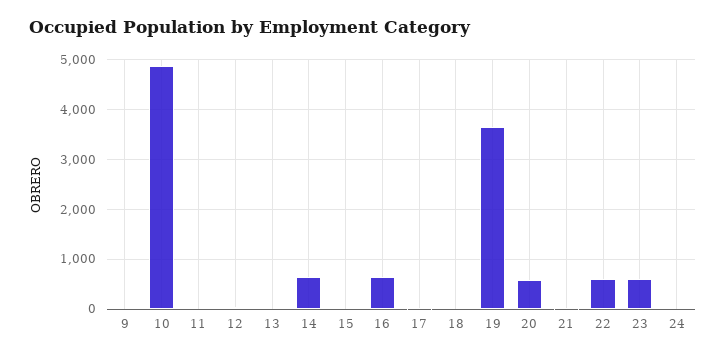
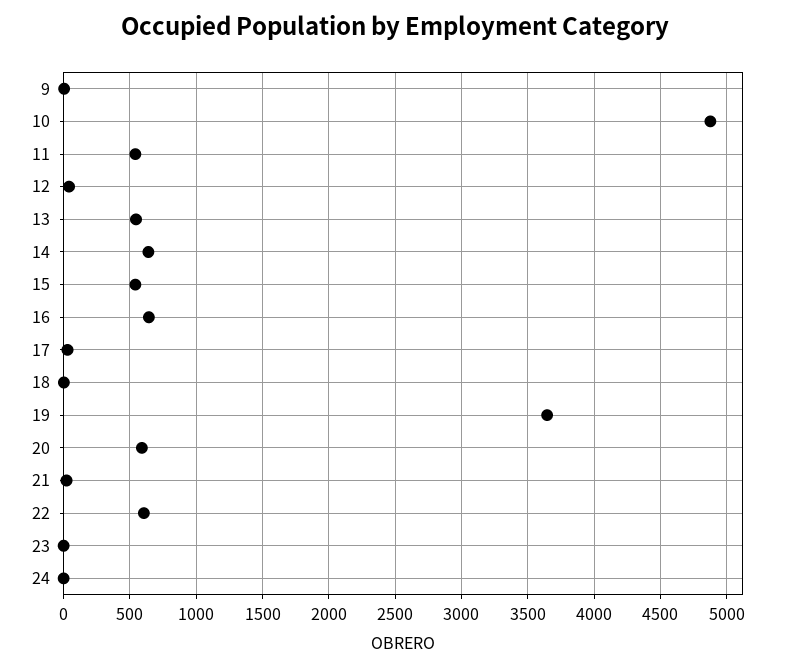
11: 0 -> 550
13: 0 -> 550
15: 0 -> 550
23: 600 -> 0

